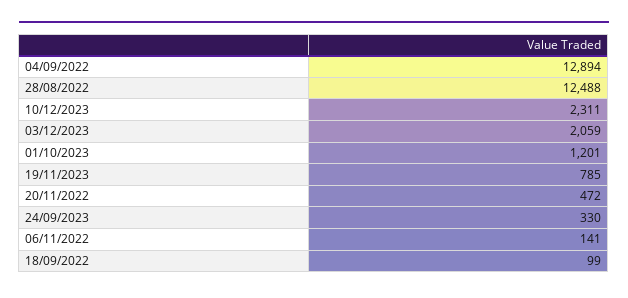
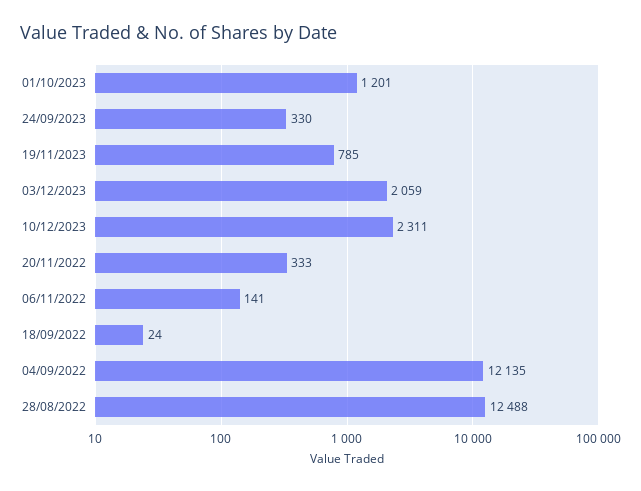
04/09/2022: 12894 -> 12135
20/11/2022: 472 -> 333
18/09/2022: 99 -> 24

